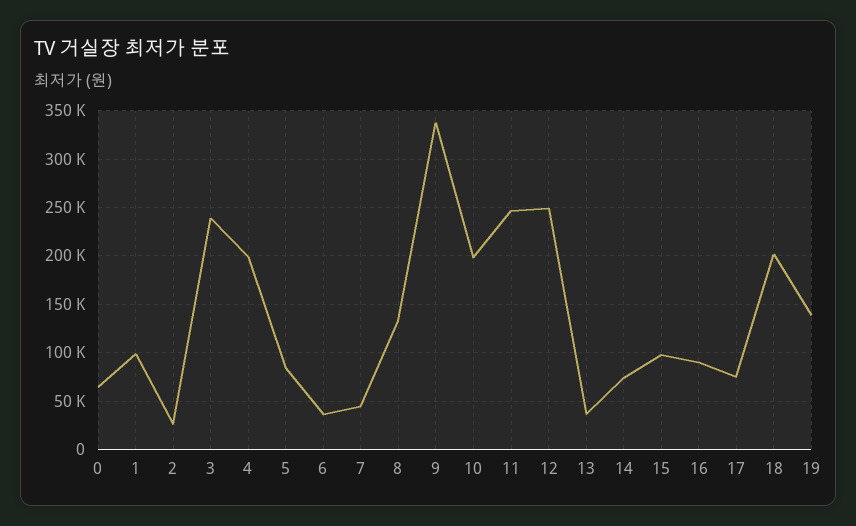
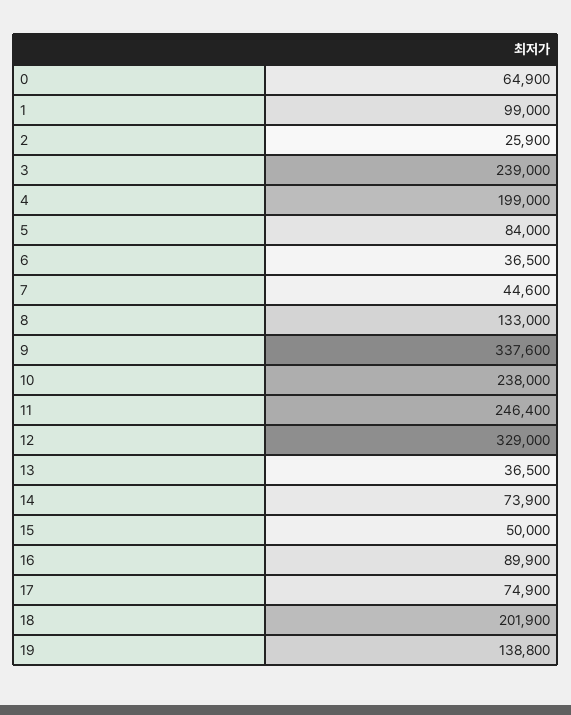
10: 200000 -> 238000
12: 250000 -> 329000
15: 100000 -> 50000

